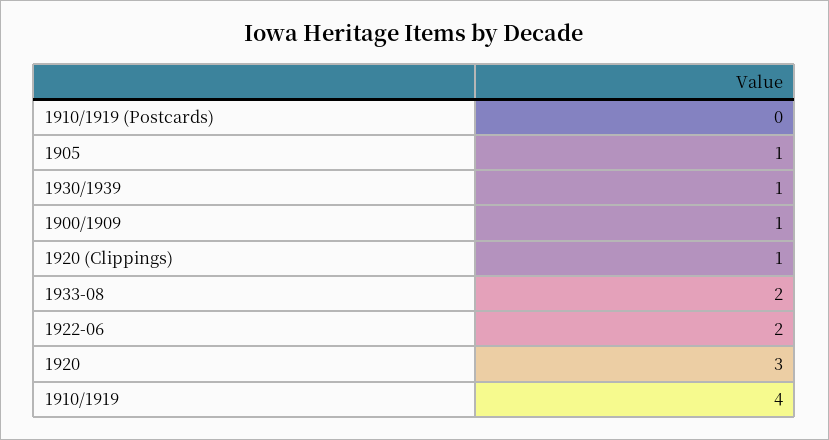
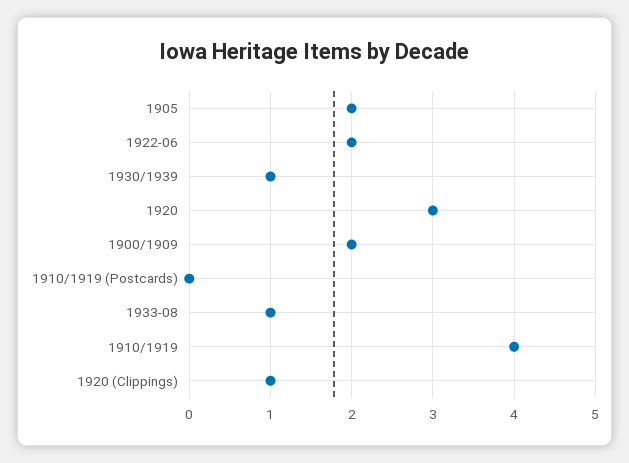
1905: 1 -> 2
1900/1909: 1 -> 2
1933-08: 2 -> 1

